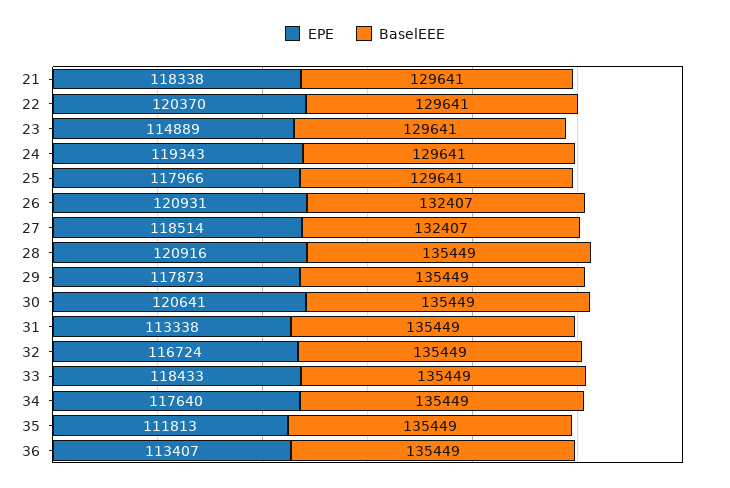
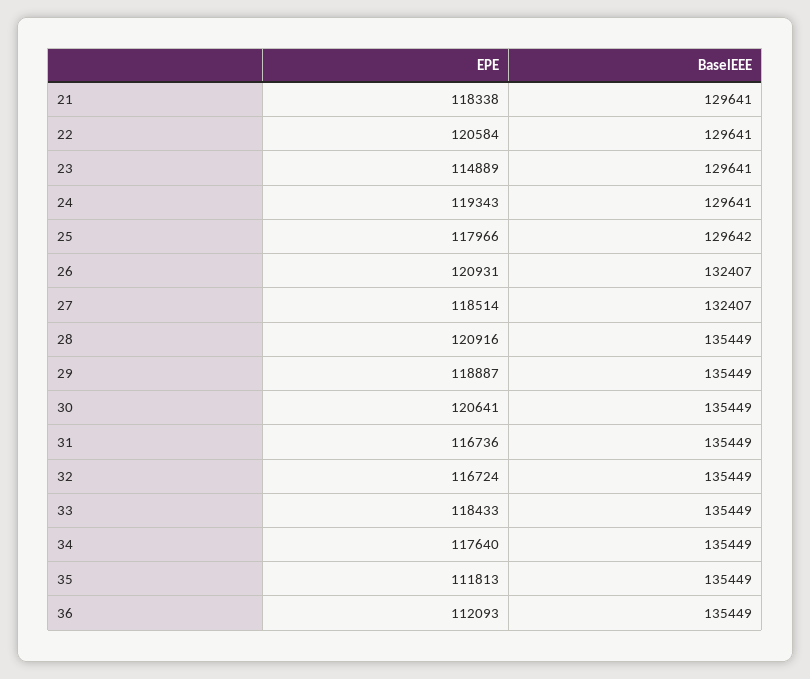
EPE, 22: 120370 -> 120584
BaselEEE, 25: 129641 -> 129642
EPE, 29: 117873 -> 118887
EPE, 31: 113338 -> 116736
EPE, 36: 113407 -> 112093

